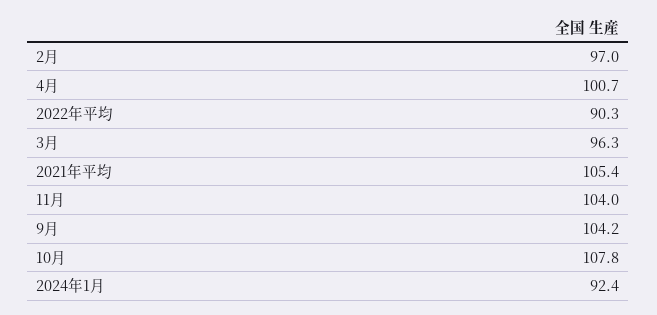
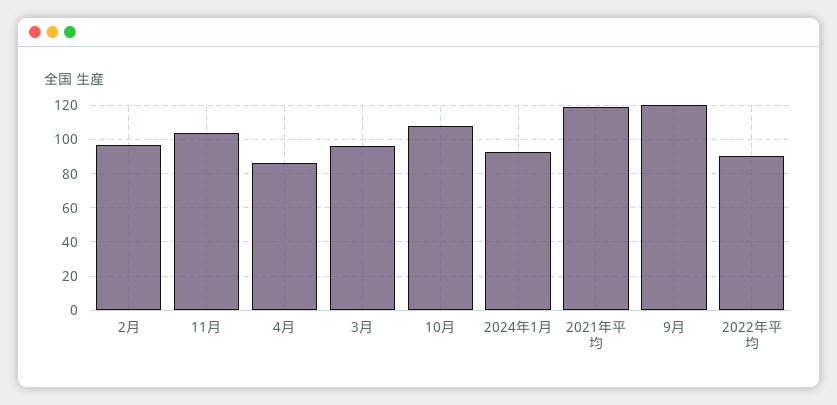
4月: 100.7 -> 85
2021年平均: 105.4 -> 120
9月: 104.2 -> 120

